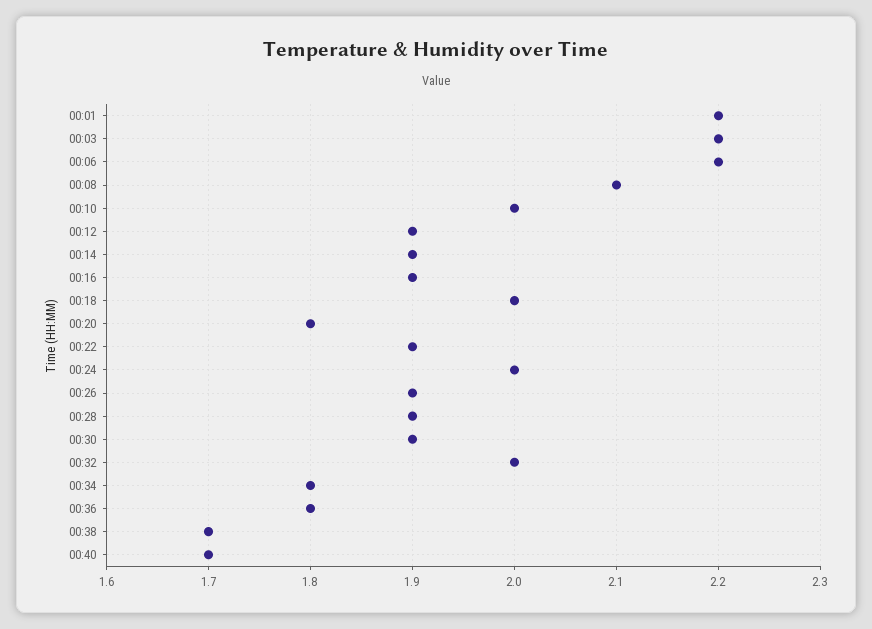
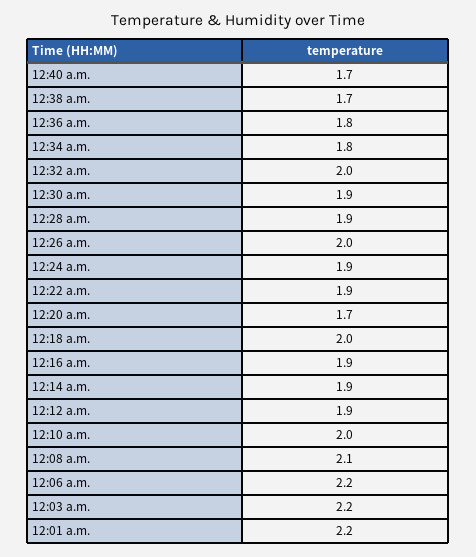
00:20: 1.8 -> 1.7
00:24: 2 -> 1.9
00:26: 1.9 -> 2

